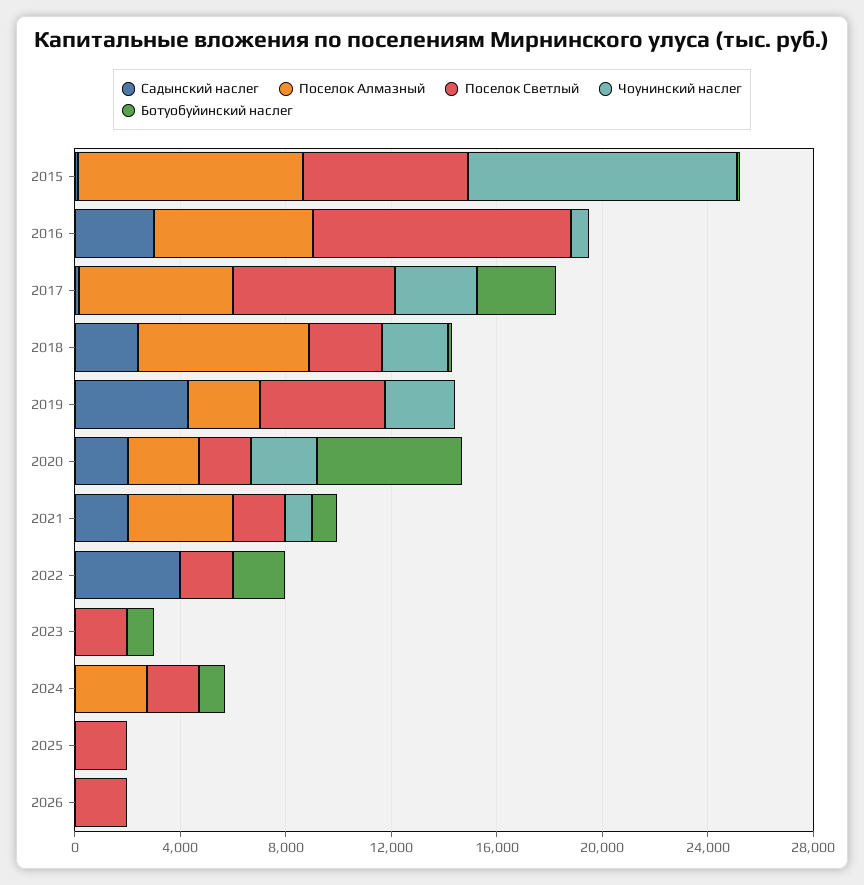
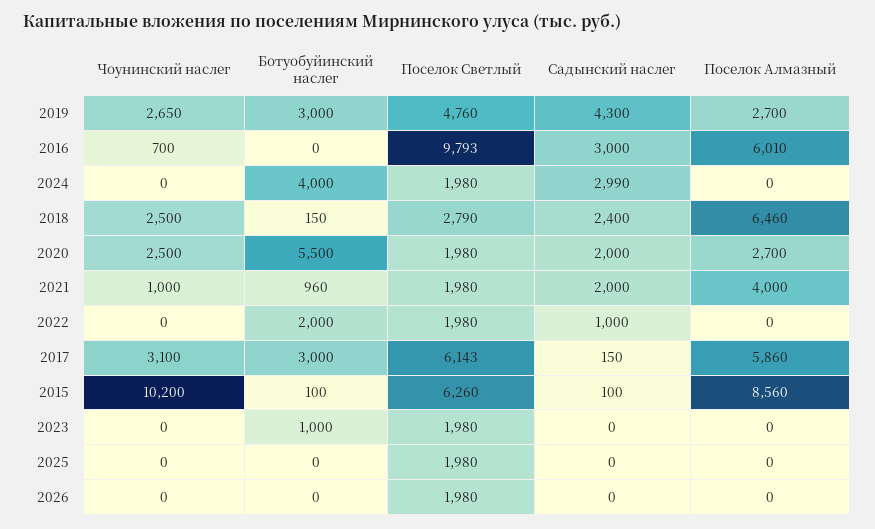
Ботуобуйинский наслег, 2019: 0 -> 3000
Садынский наслег, 2022: 4000 -> 1000
Садынский наслег, 2024: 0 -> 2990
Поселок Алмазный, 2024: 3000 -> 0
Ботуобуйинский наслег, 2024: 1000 -> 4000

